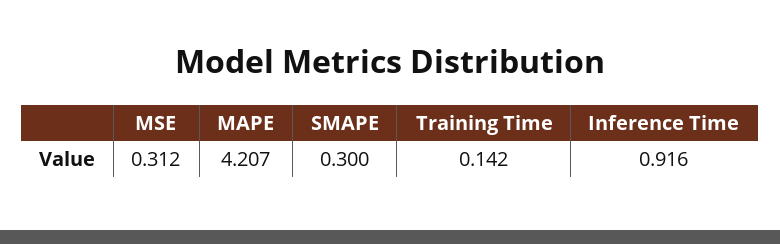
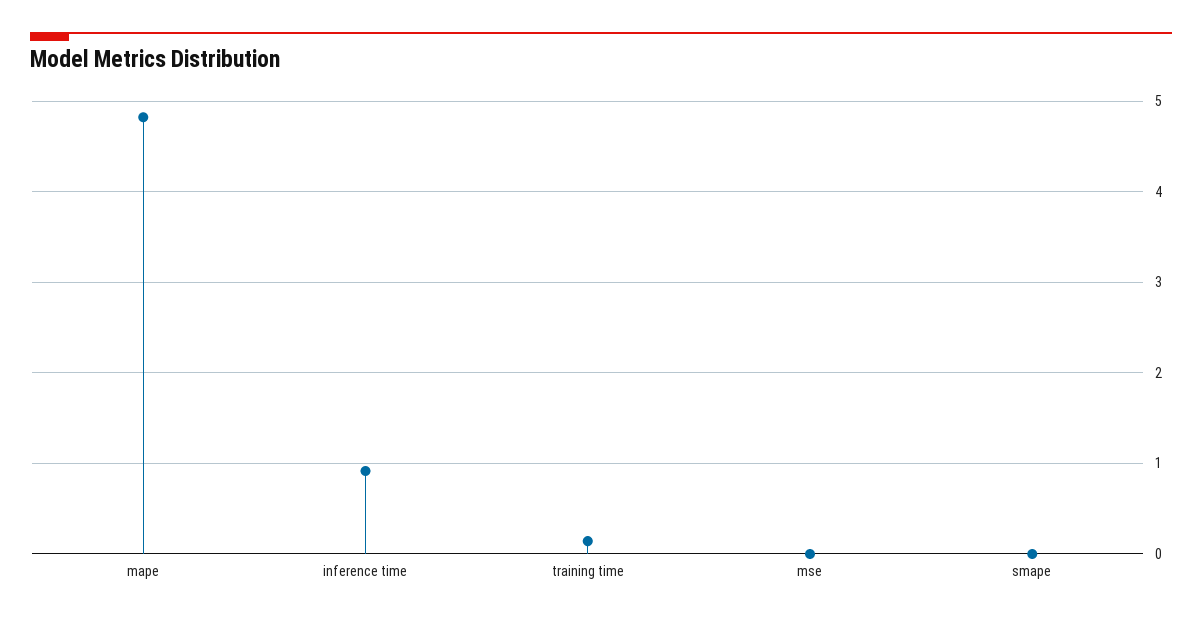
MSE: 0.312 -> 0
MAPE: 4.207 -> 4.8
SMAPE: 0.3 -> 0

